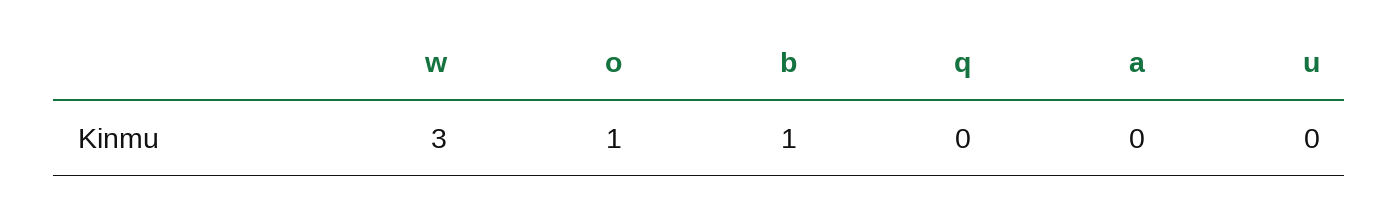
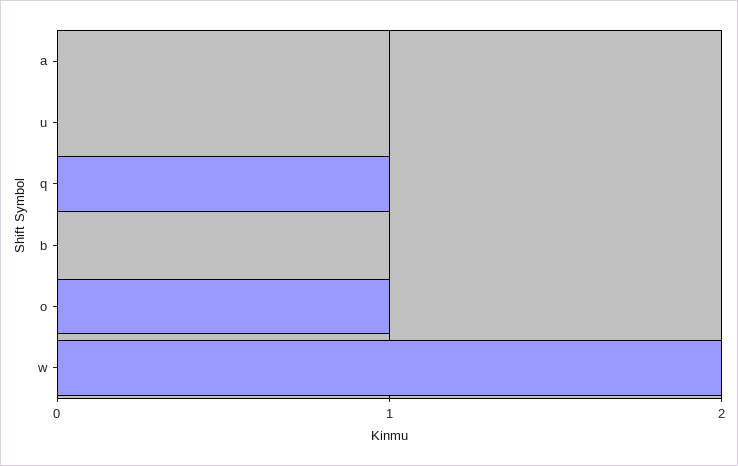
w: 3 -> 2
b: 1 -> 0
q: 0 -> 1

